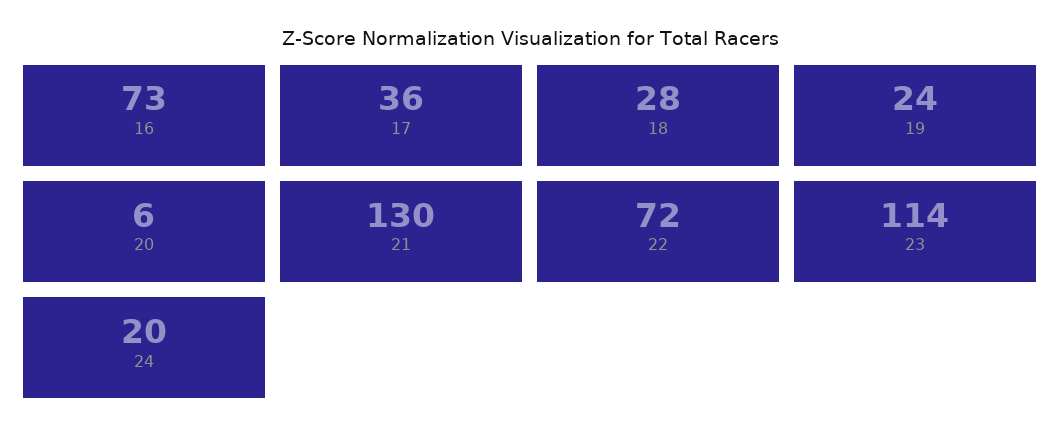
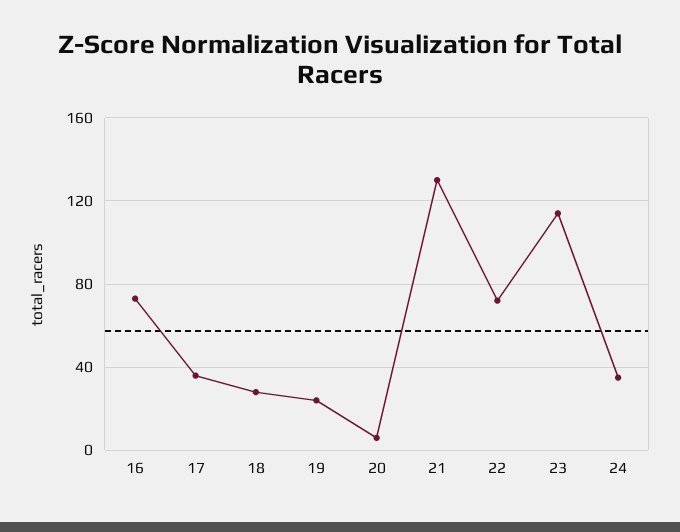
24: 20 -> 35

